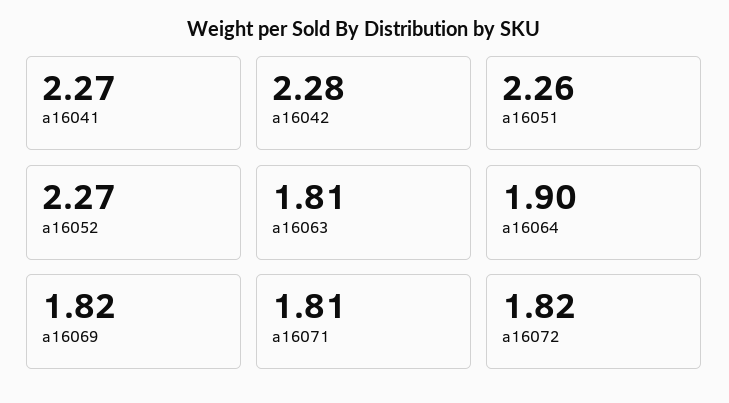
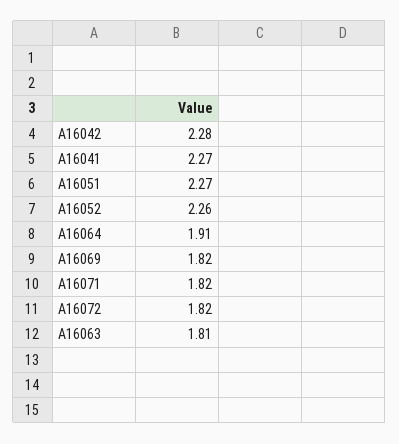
a16051: 2.26 -> 2.27
a16052: 2.27 -> 2.26
a16064: 1.9 -> 1.91
a16071: 1.81 -> 1.82

